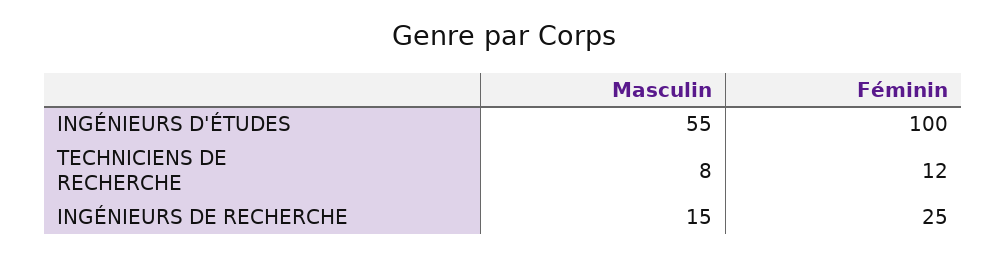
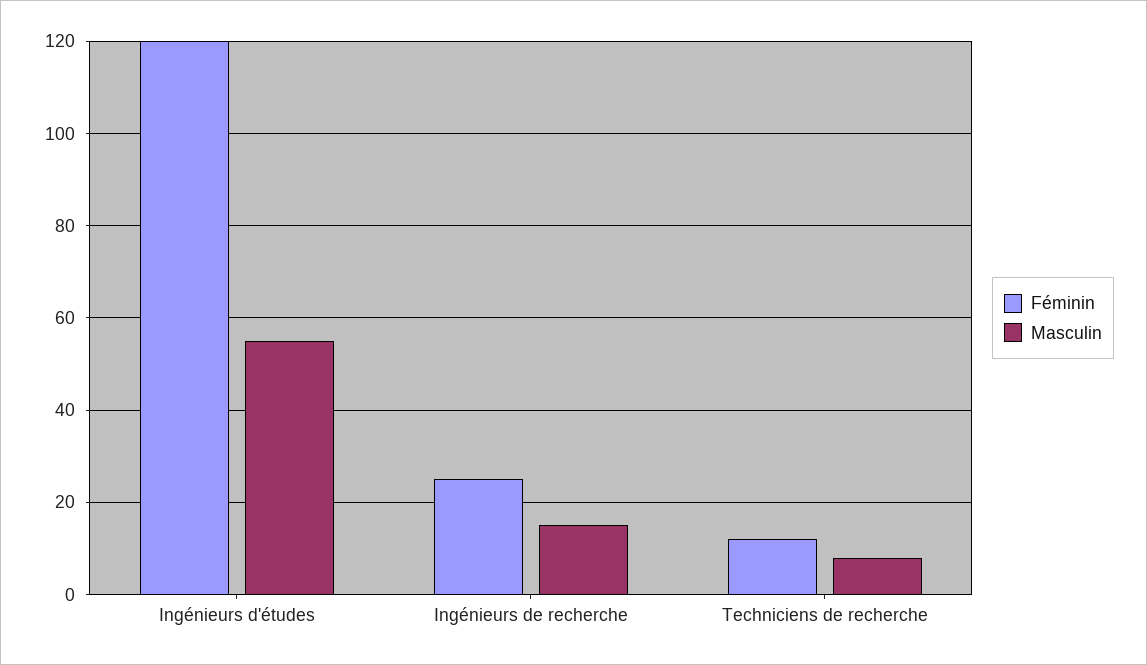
Féminin, INGÉNIEURS D'ÉTUDES: 100 -> 120

